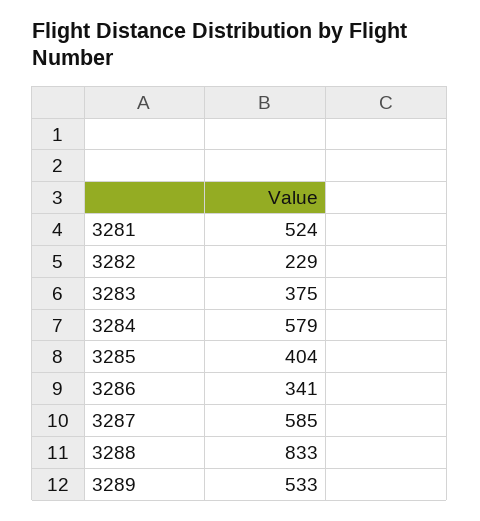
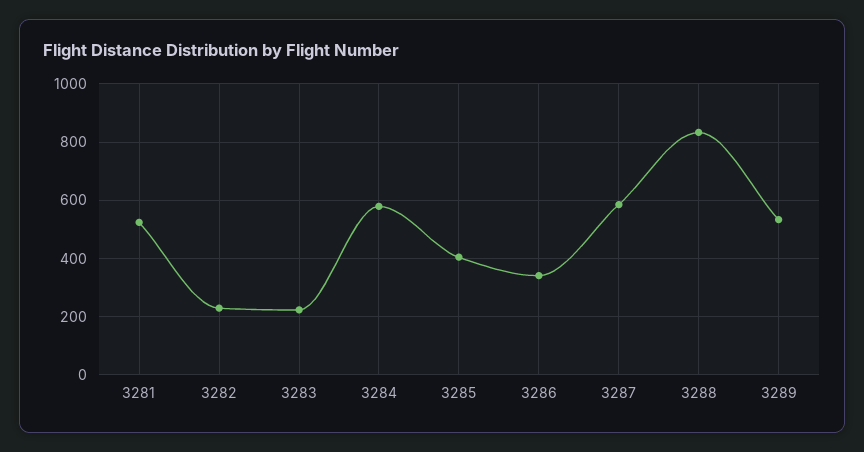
3283: 375 -> 225

